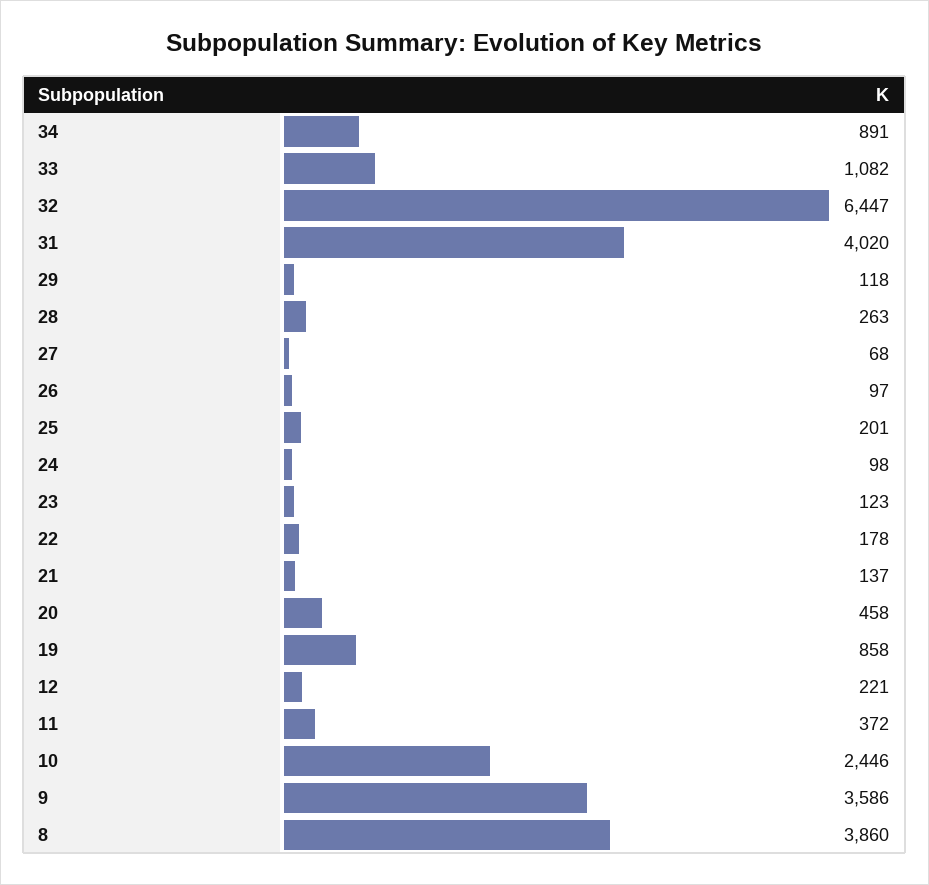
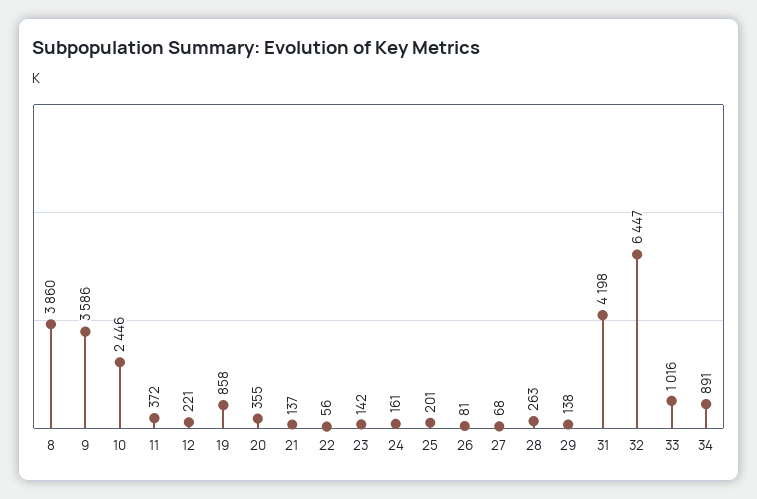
33: 1082 -> 1016
31: 4020 -> 4198
29: 118 -> 138
26: 97 -> 81
24: 98 -> 161
23: 123 -> 142
22: 178 -> 56
20: 458 -> 355

